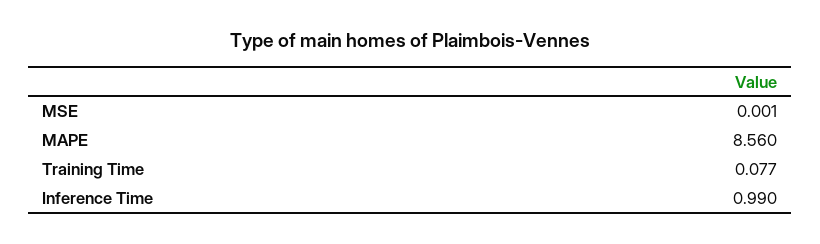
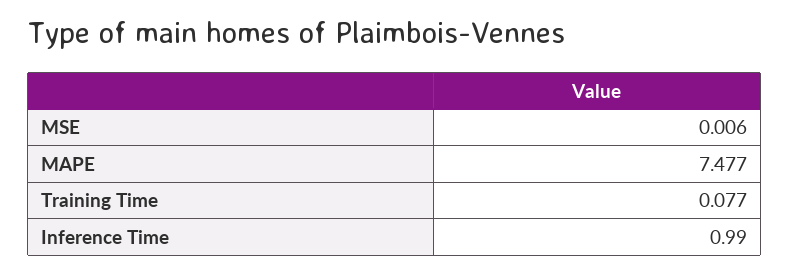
MSE: 0.001 -> 0.006
MAPE: 8.56 -> 7.477

